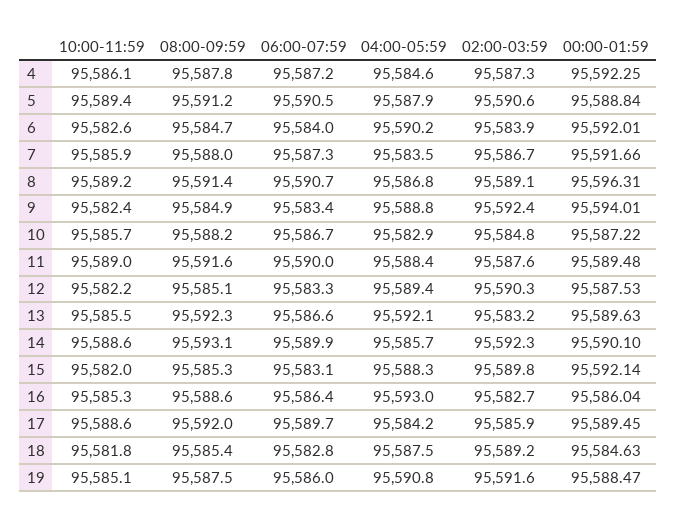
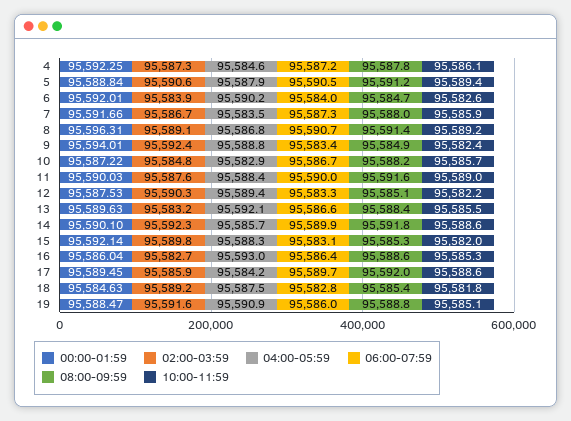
00:00-01:59, 11: 95589.48 -> 95590.03
08:00-09:59, 13: 95592.3 -> 95588.4
08:00-09:59, 14: 95593.1 -> 95591.8
08:00-09:59, 19: 95587.5 -> 95588.8
04:00-05:59, 19: 95590.8 -> 95590.9

